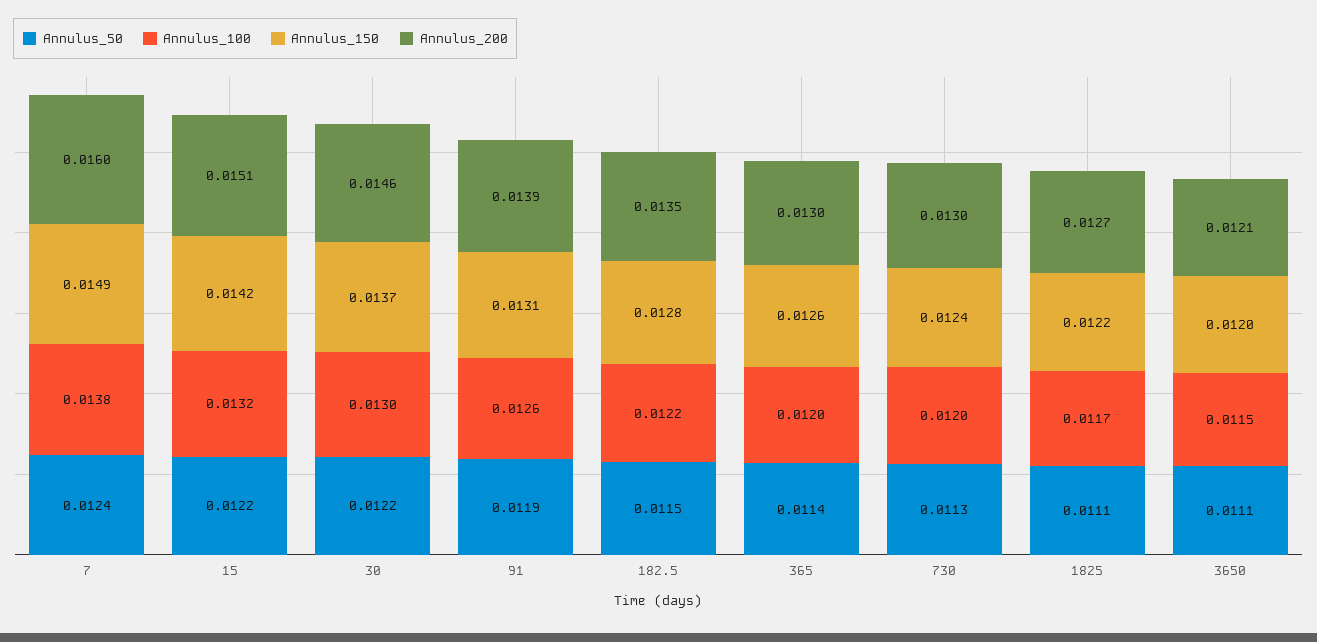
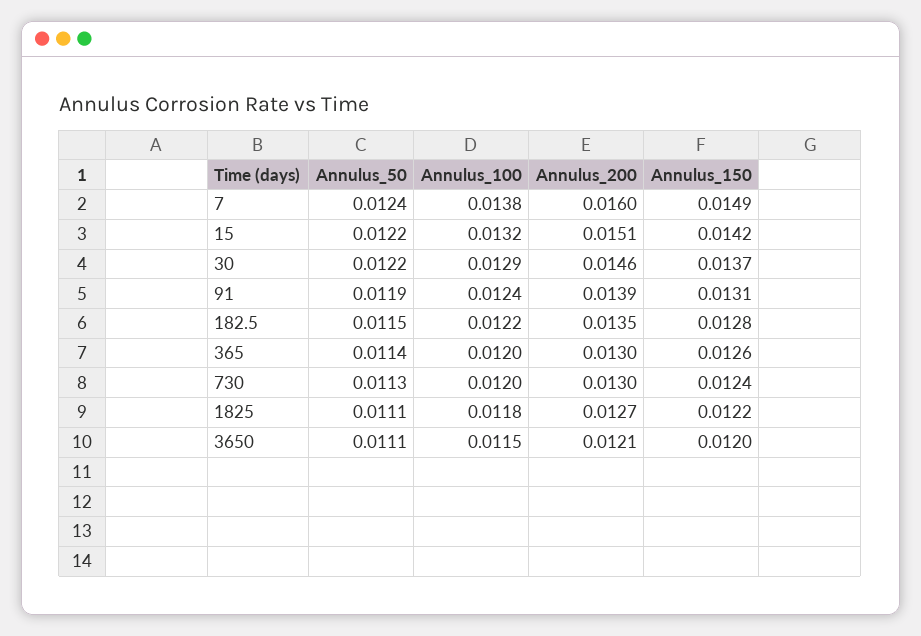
Annulus_100, 30: 0.013 -> 0.0129
Annulus_100, 91: 0.0126 -> 0.0124
Annulus_100, 1825: 0.0117 -> 0.0118

